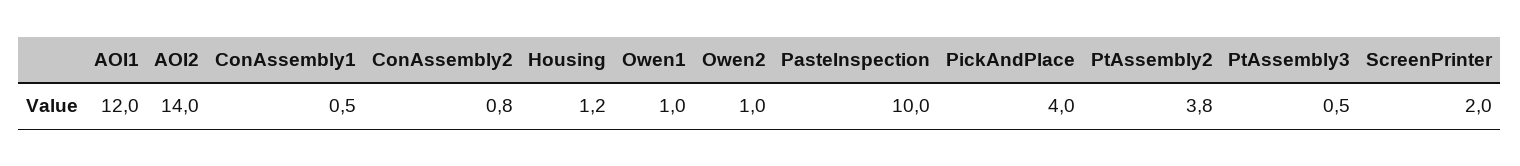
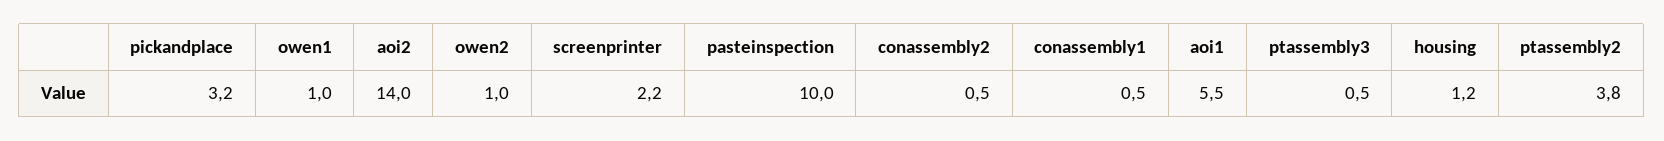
AOI1: 12 -> 5.5
ConAssembly2: 0.8 -> 0.5
PickAndPlace: 4 -> 3.2
ScreenPrinter: 2 -> 2.2

